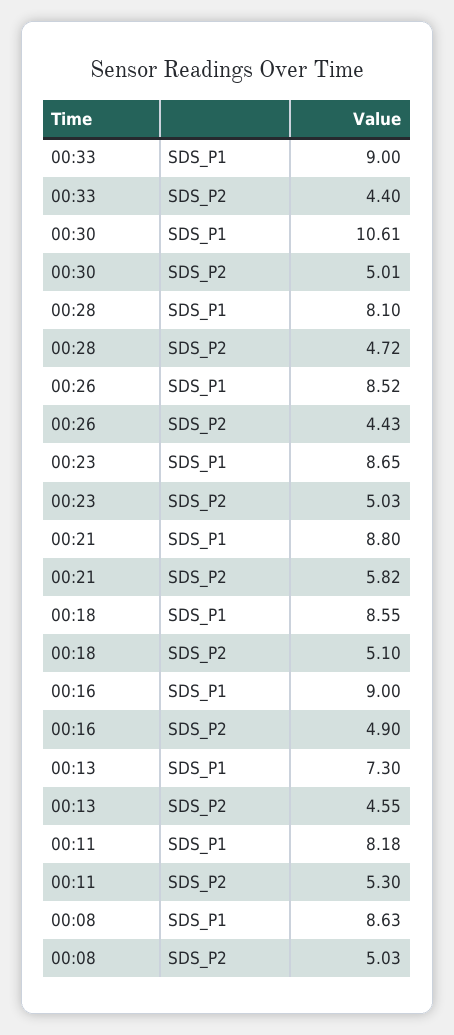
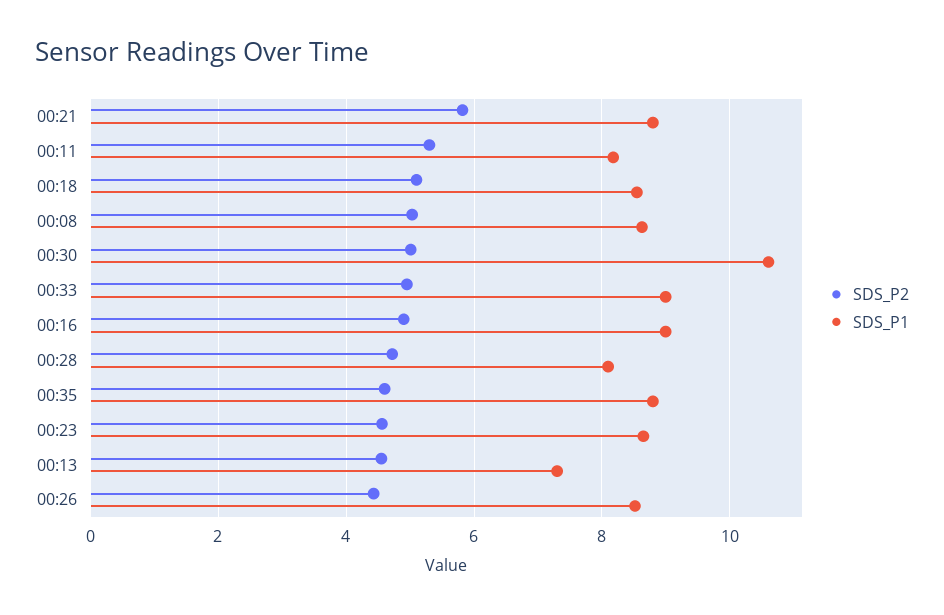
SDS_P2, 00:33: 4.4 -> 5
SDS_P2, 00:23: 5.03 -> 4.6
SDS_P2, 00:35: none -> 4.6
SDS_P1, 00:35: none -> 8.8

